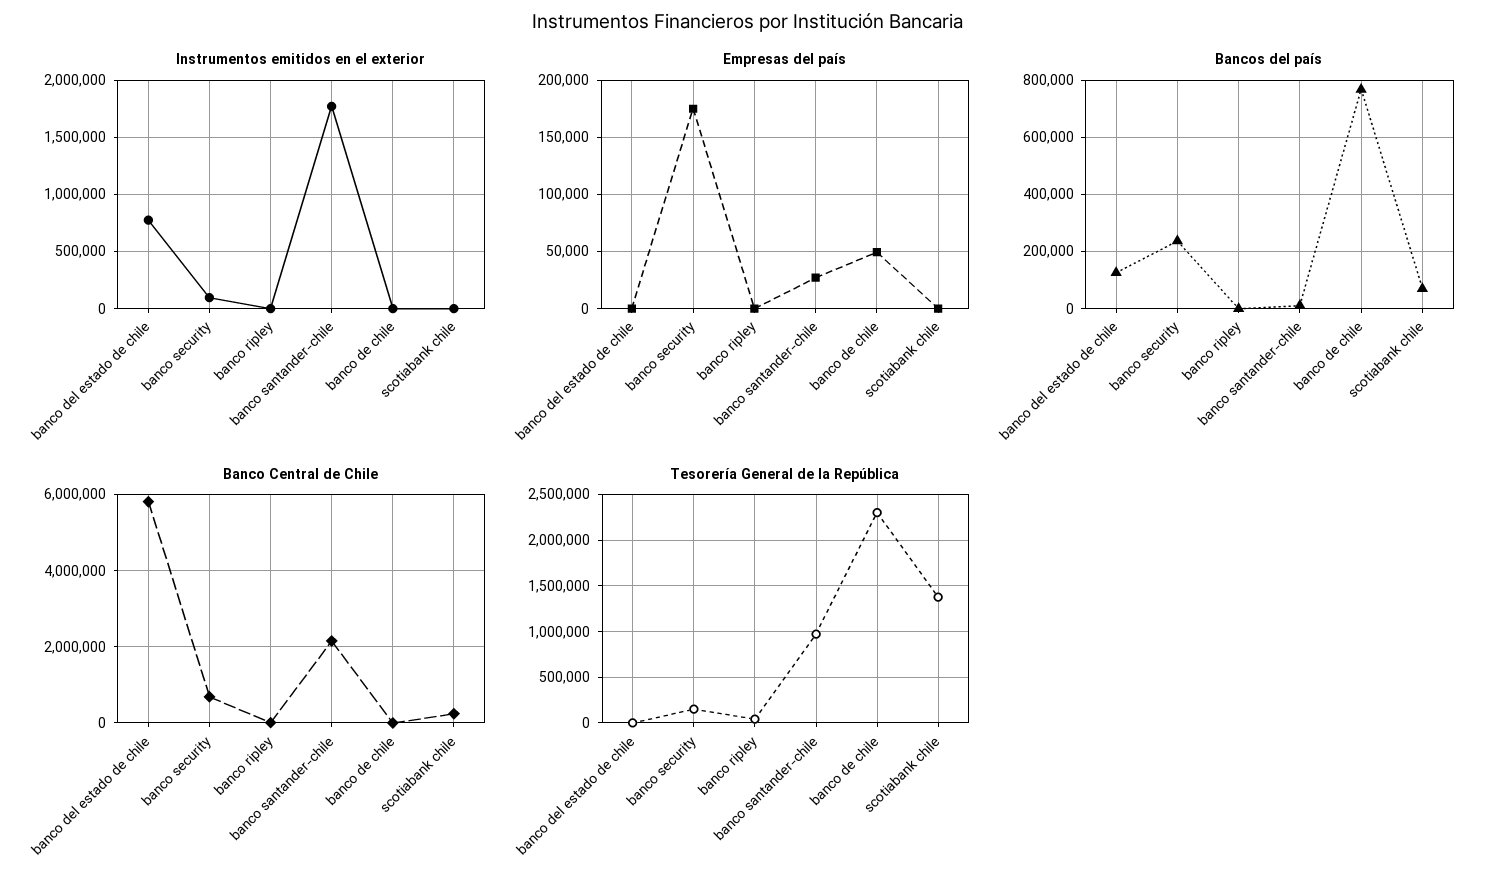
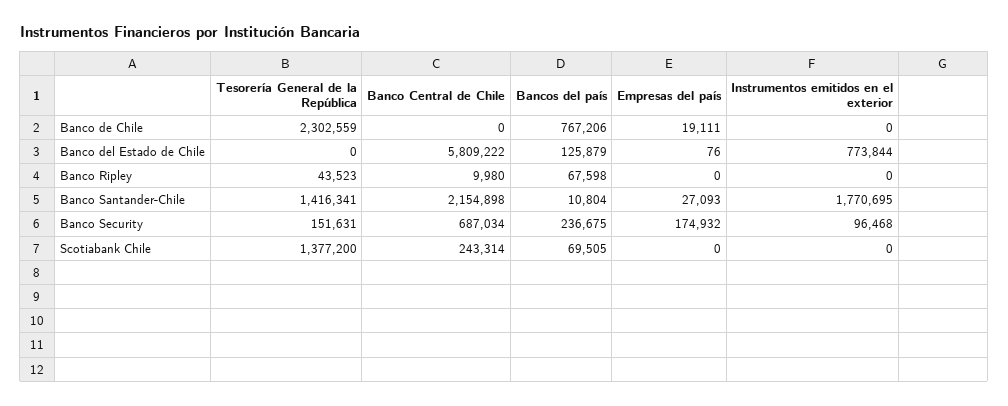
Empresas del país, banco de chile: 50000 -> 19111
Bancos del país, banco ripley: 0 -> 67598
Tesorería General de la República, banco santander-chile: 1000000 -> 1416341

